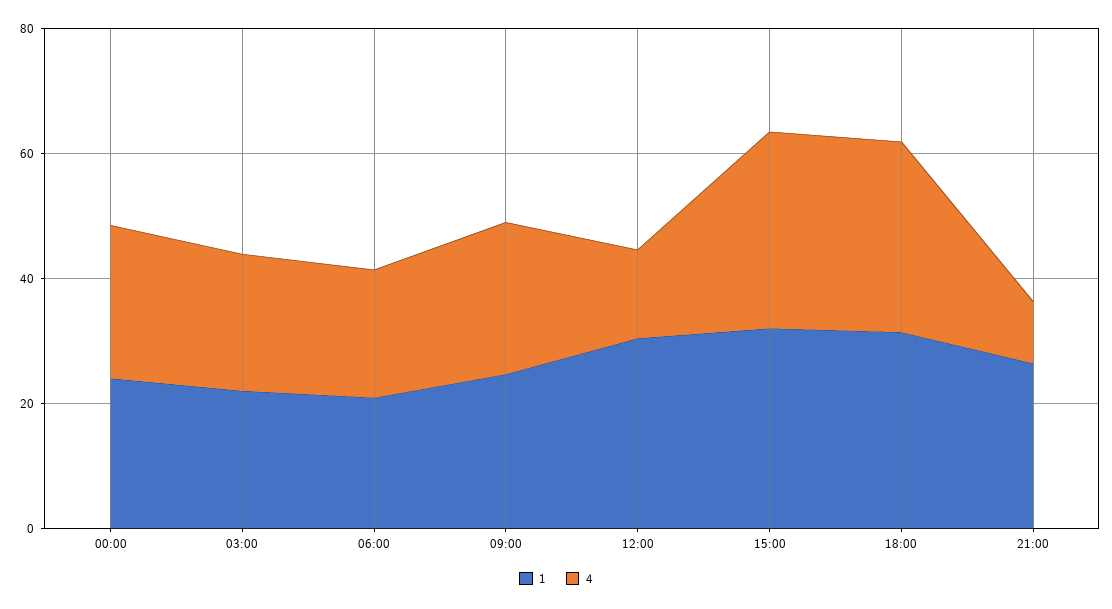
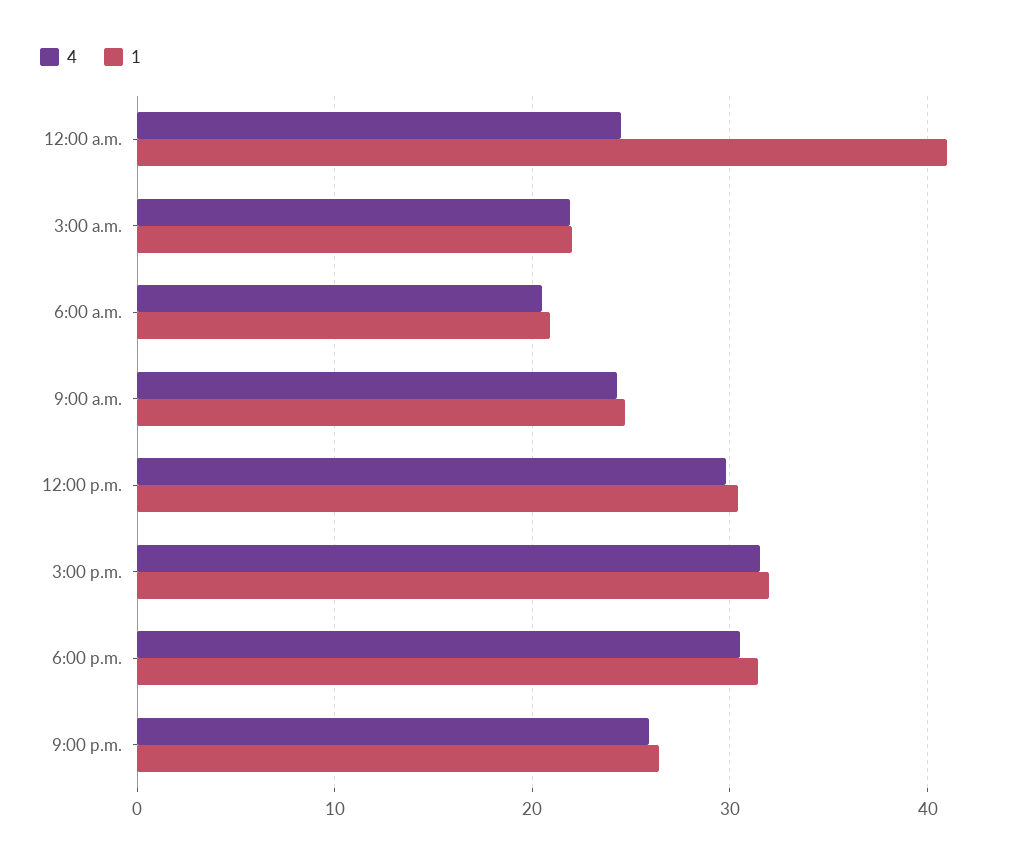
1, 00:00: 25 -> 41
4, 12:00: 15 -> 30
4, 21:00: 10 -> 26

